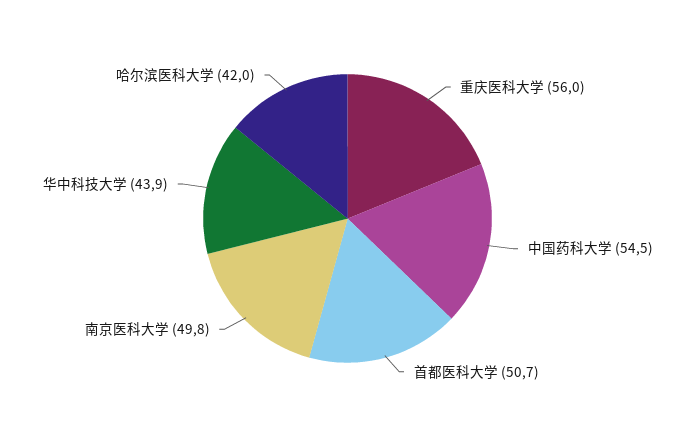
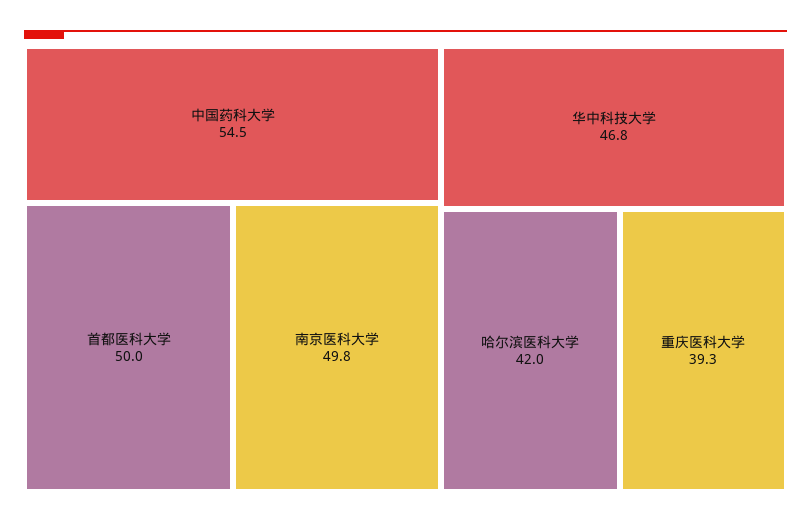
重庆医科大学: 56 -> 39.3
首都医科大学: 50.7 -> 50
华中科技大学: 43.9 -> 46.8

